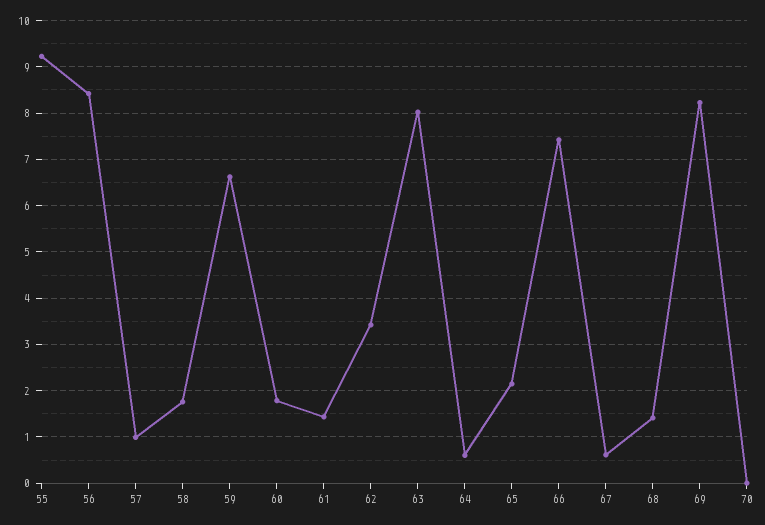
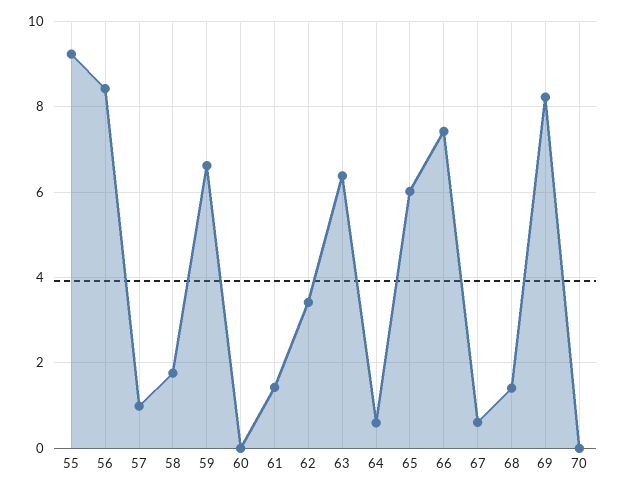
60: 1.8 -> 0
63: 8 -> 6.4
65: 2.2 -> 6

